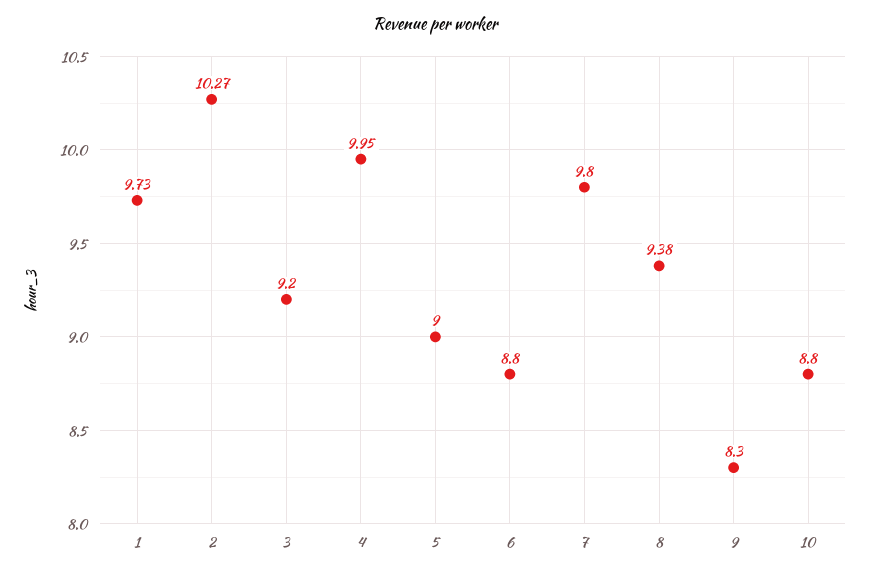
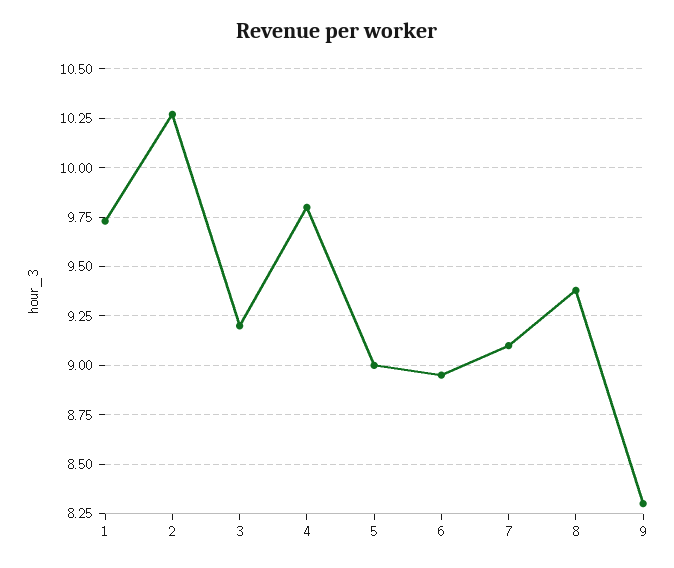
4: 9.95 -> 9.8
6: 8.8 -> 8.95
7: 9.8 -> 9.1
10: 8.8 -> none

